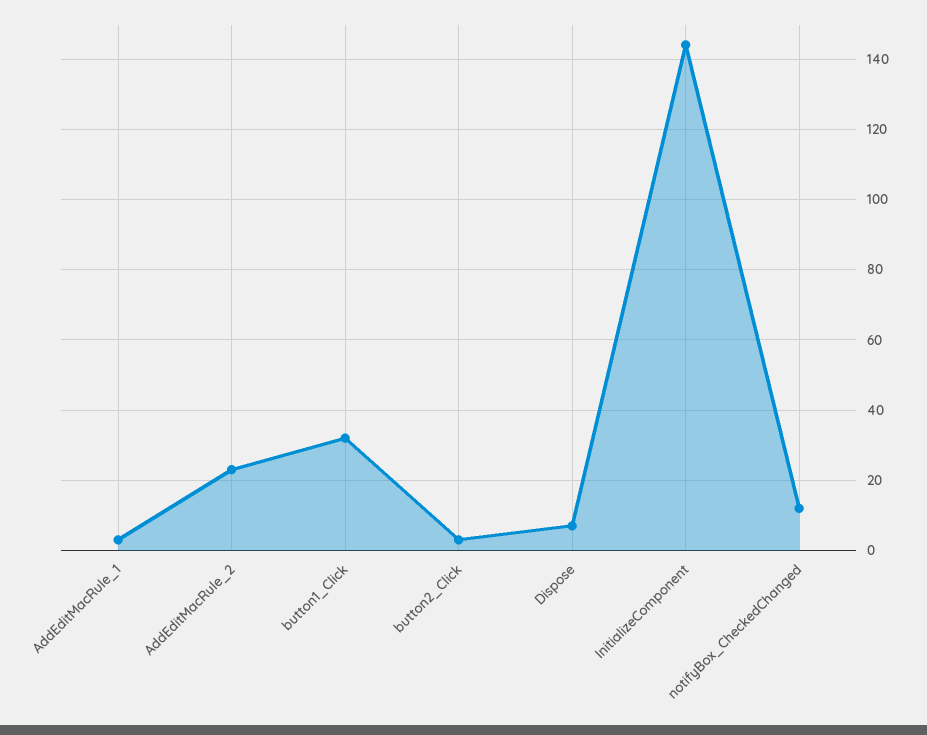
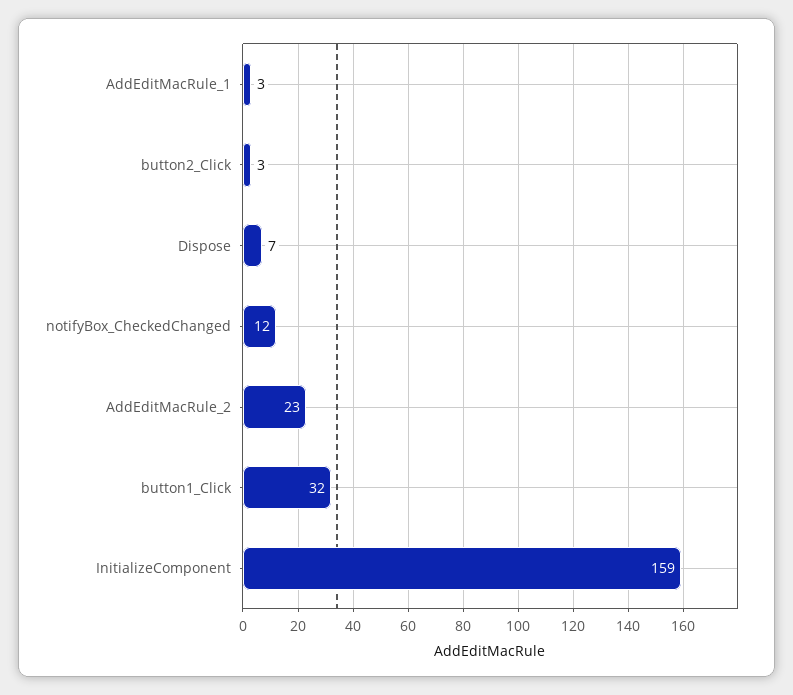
InitializeComponent: 145 -> 159

